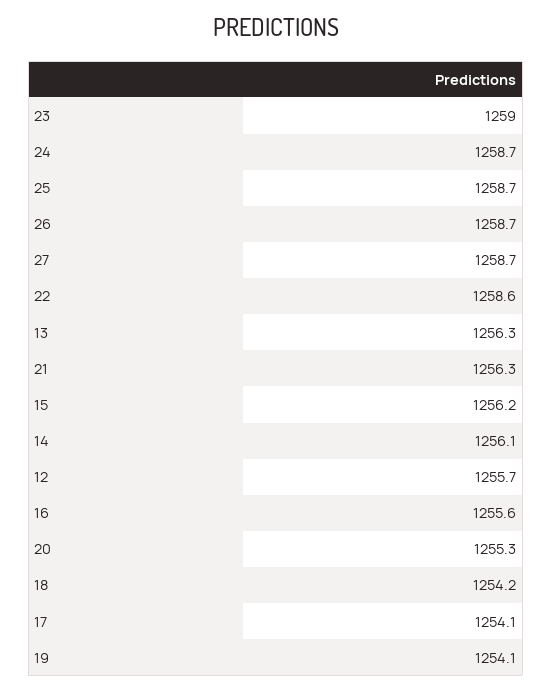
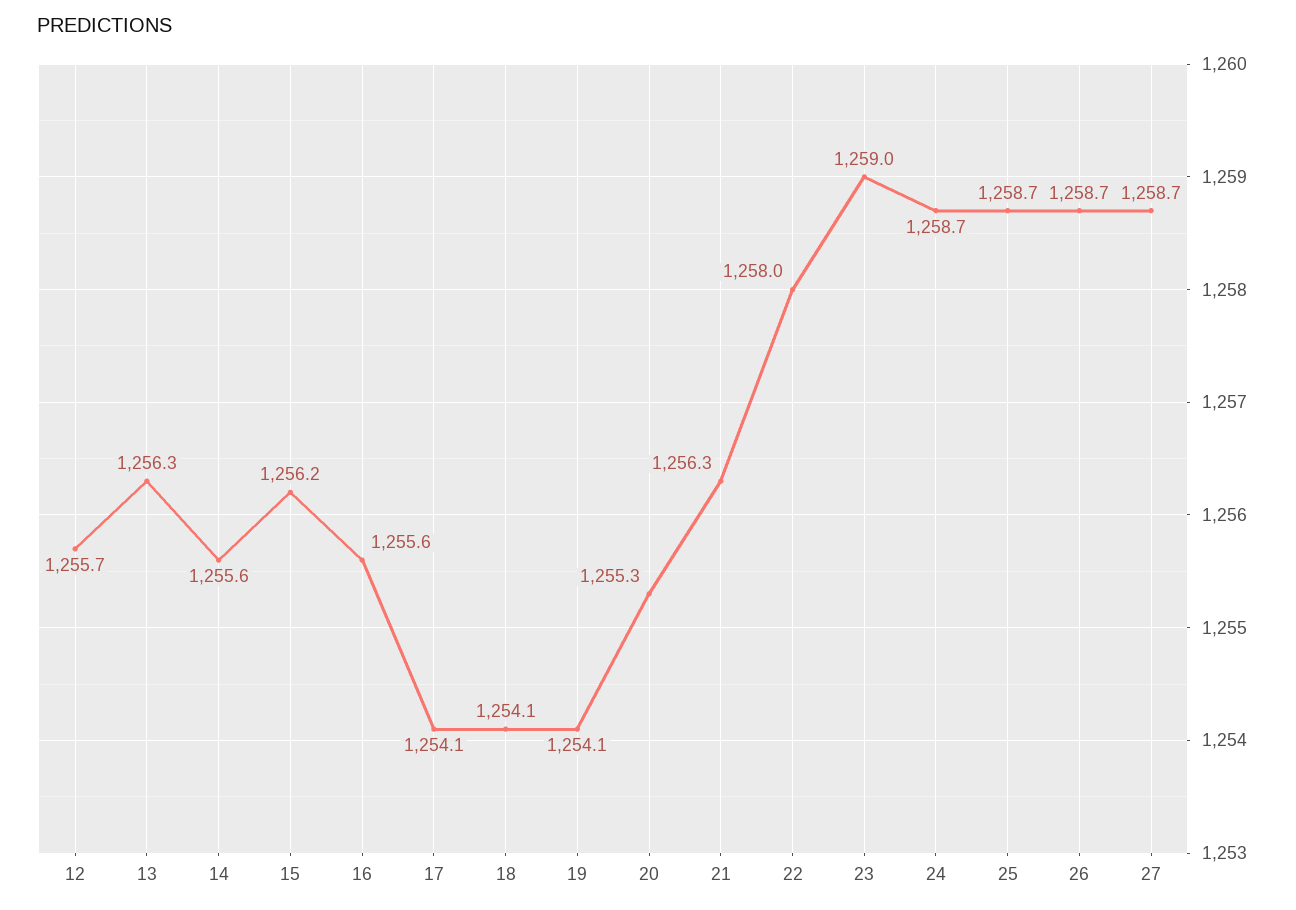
22: 1258.6 -> 1258
14: 1256.1 -> 1255.6
18: 1254.2 -> 1254.1

